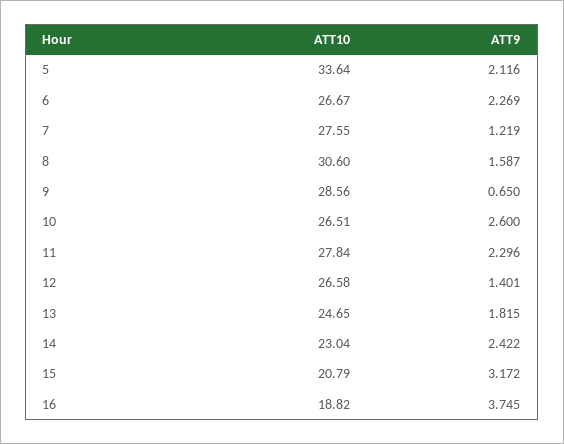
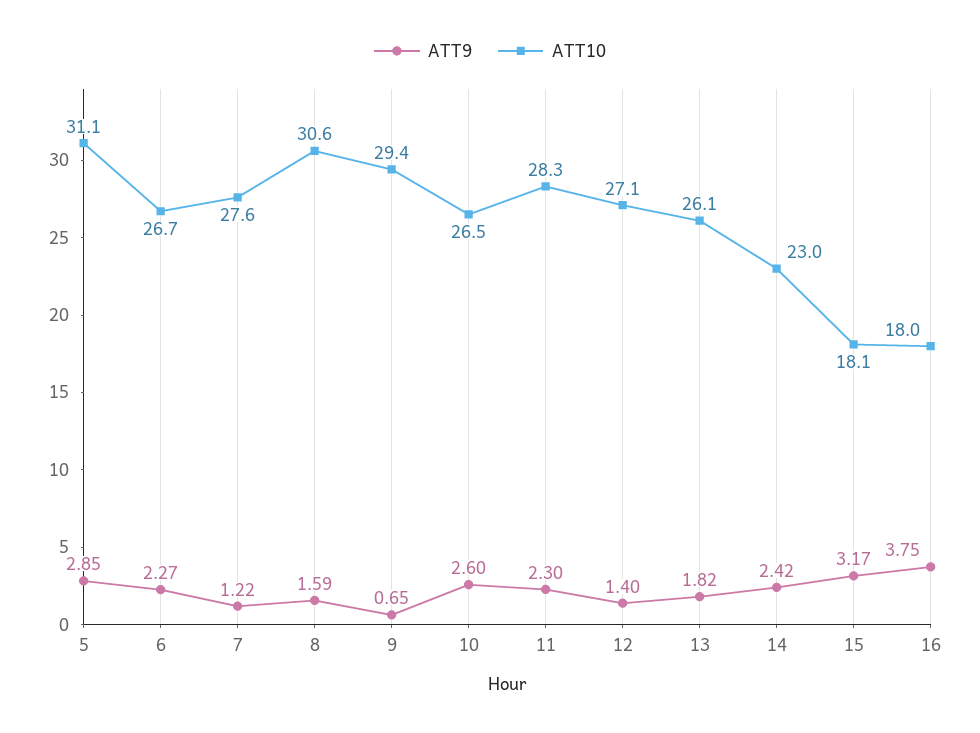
ATT10, 5: 33.64 -> 31.1
ATT9, 5: 2.116 -> 2.85
ATT10, 9: 28.56 -> 29.4
ATT10, 11: 27.84 -> 28.3
ATT10, 12: 26.58 -> 27.1
ATT10, 13: 24.65 -> 26.1
ATT10, 15: 20.79 -> 18.1
ATT10, 16: 18.82 -> 18

